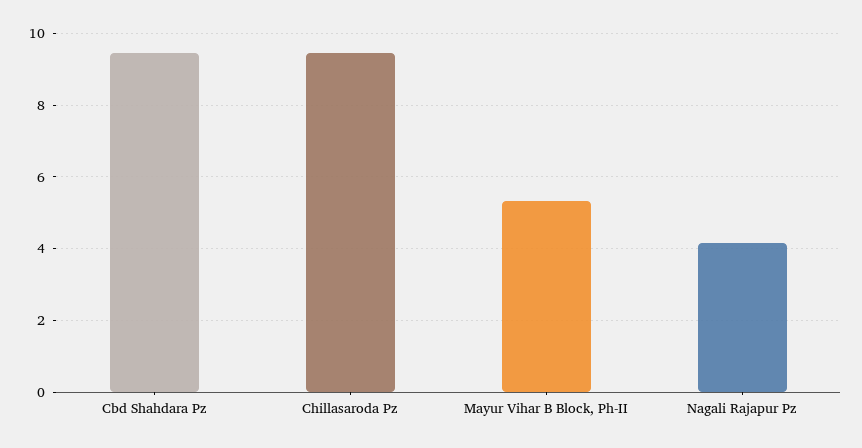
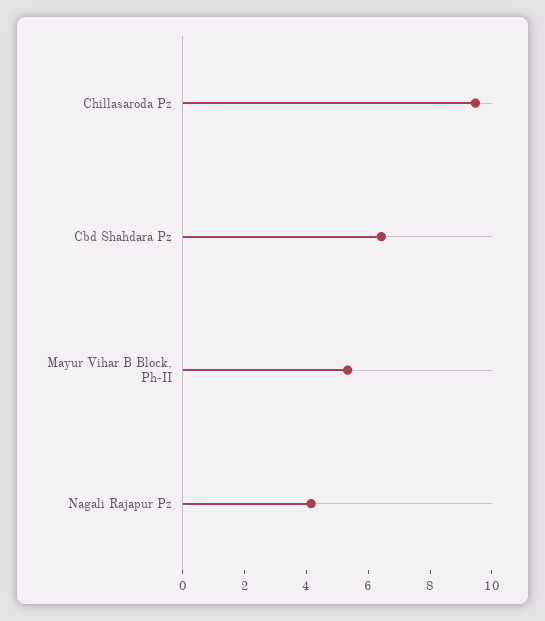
Cbd Shahdara Pz: 9.4 -> 6.5

